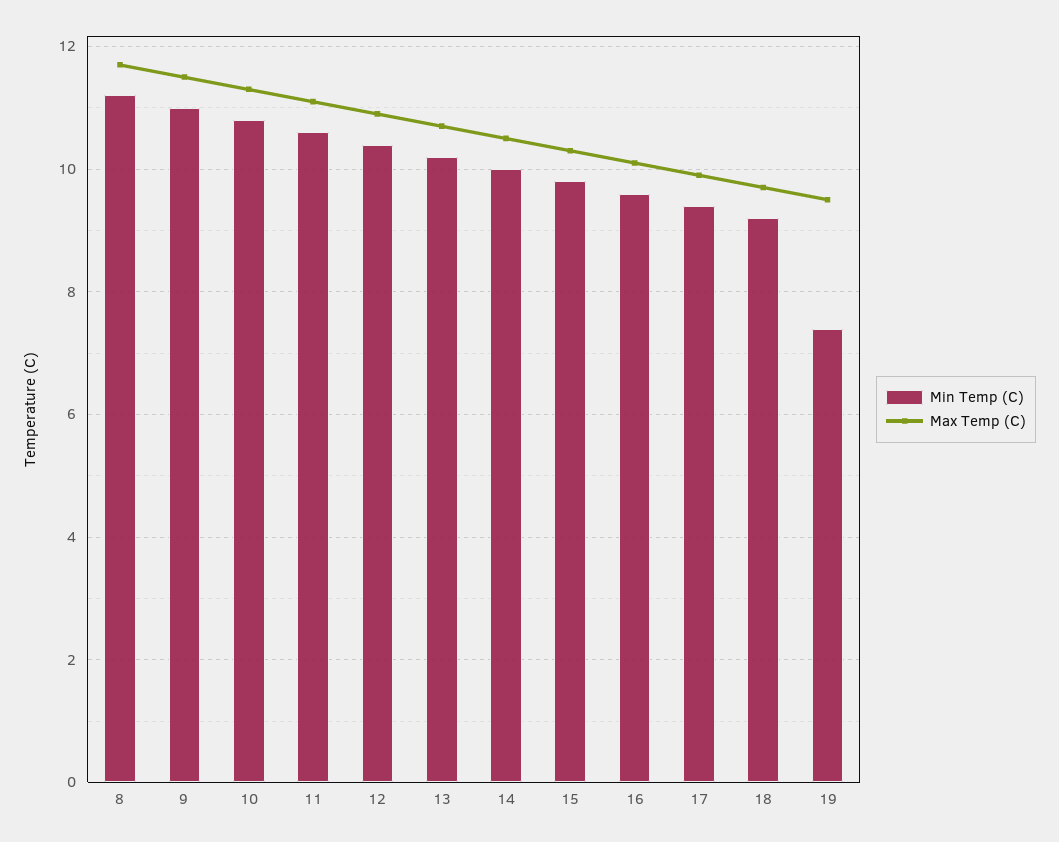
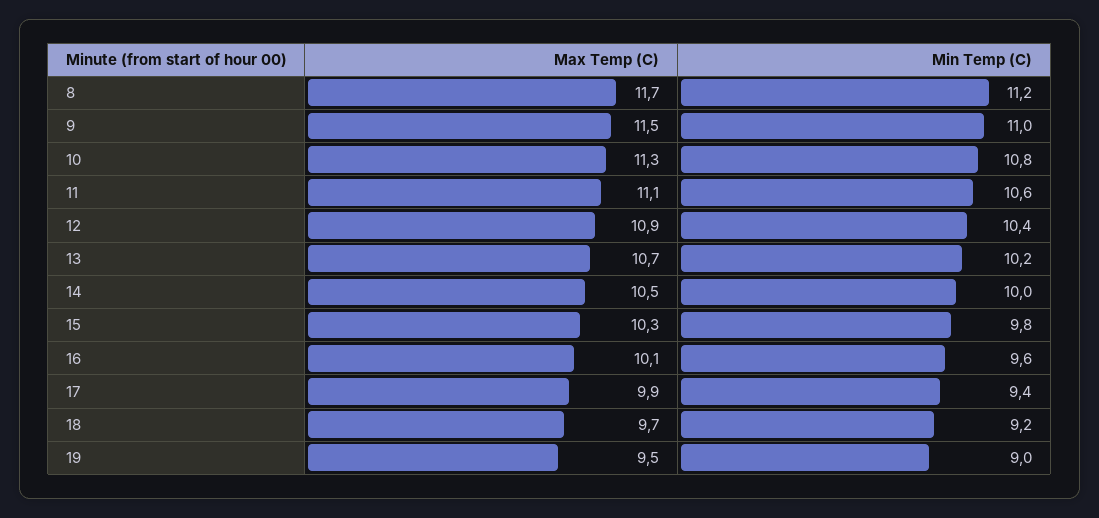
Min Temp (C), 19: 7.5 -> 9

